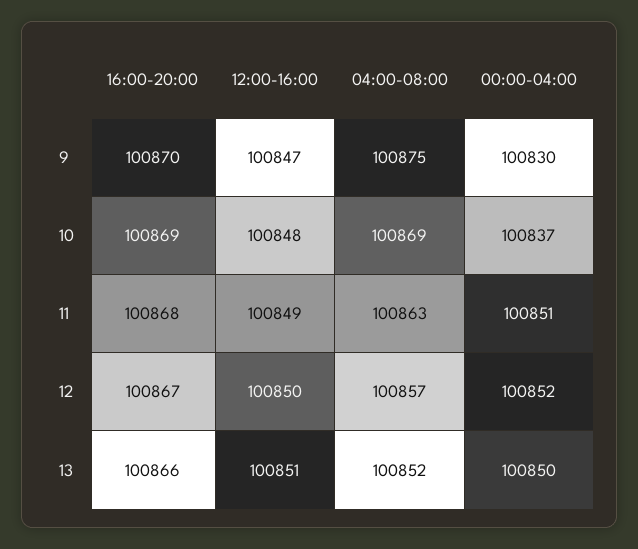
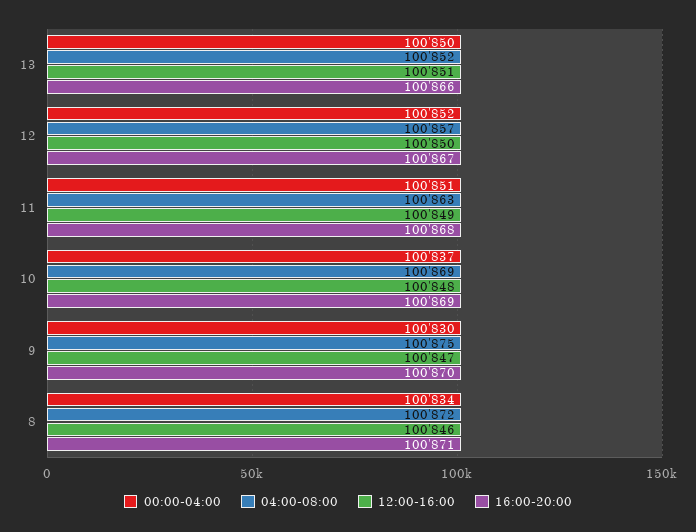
00:00-04:00, 8: none -> 100834
04:00-08:00, 8: none -> 100872
12:00-16:00, 8: none -> 100846
16:00-20:00, 8: none -> 100871

